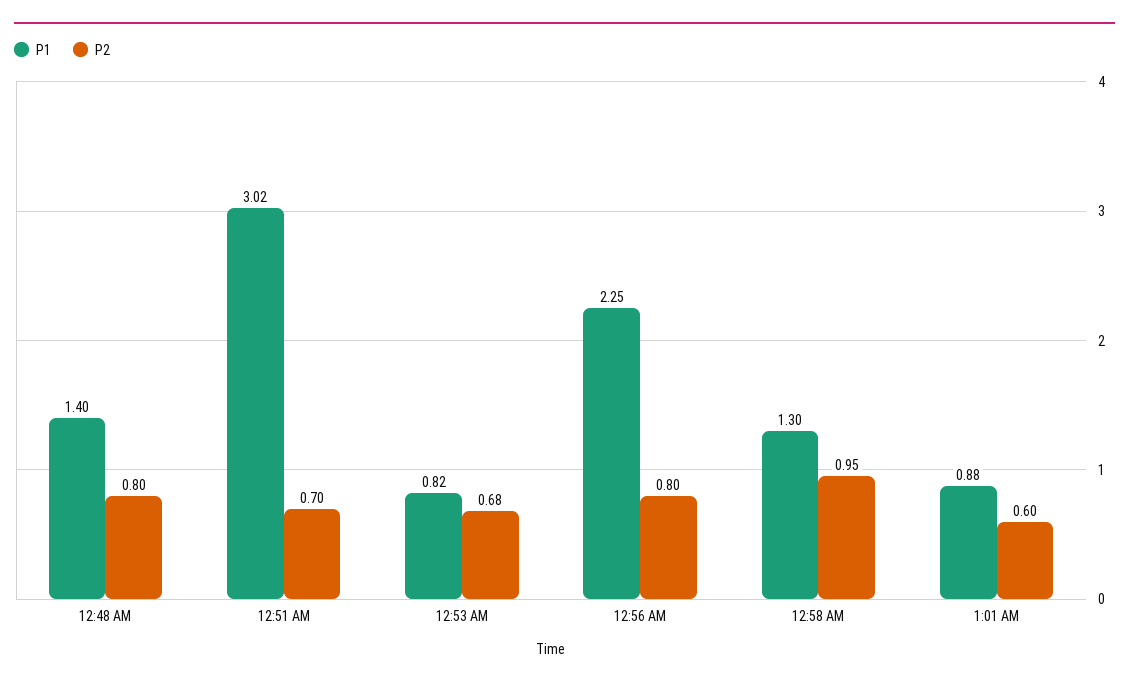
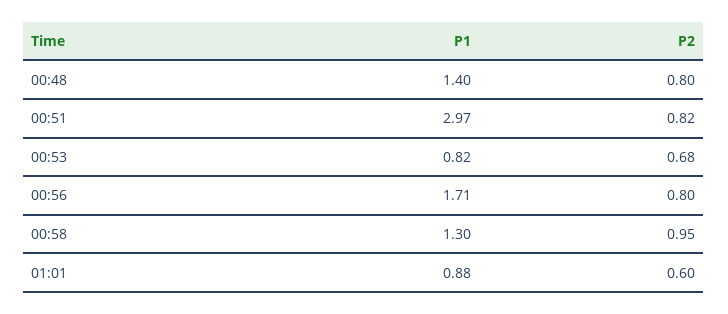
P1, 12:51 AM: 3.02 -> 2.97
P2, 12:51 AM: 0.7 -> 0.82
P1, 12:56 AM: 2.25 -> 1.71

